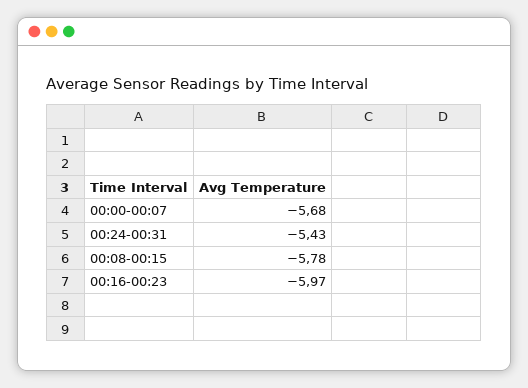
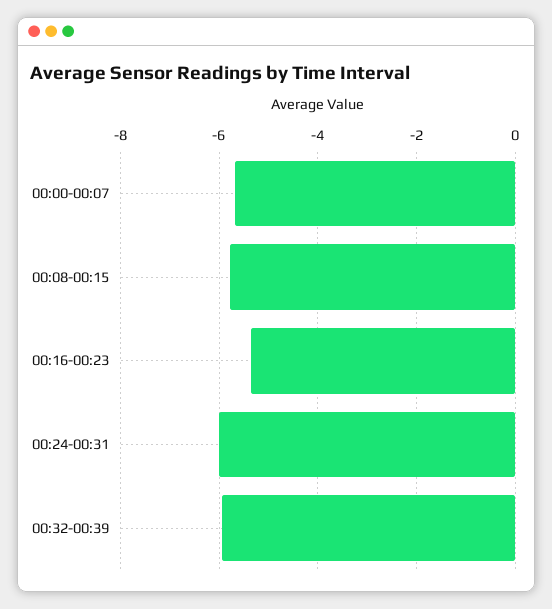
00:24-00:31: -5.43 -> -6
00:16-00:23: -5.97 -> -5.4
00:32-00:39: none -> -6

